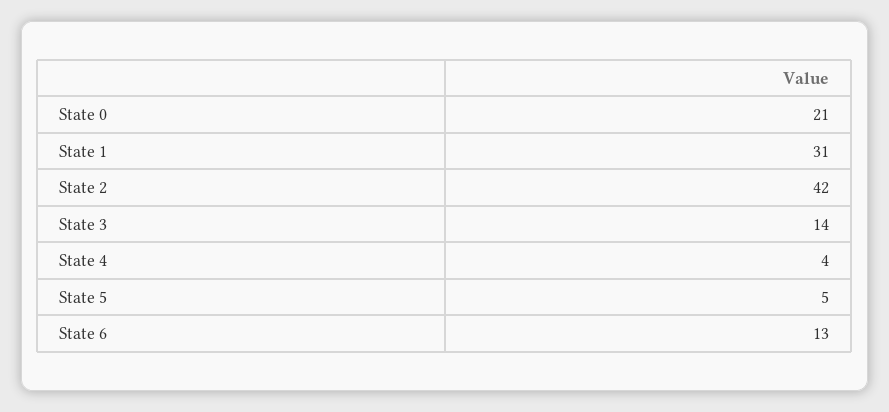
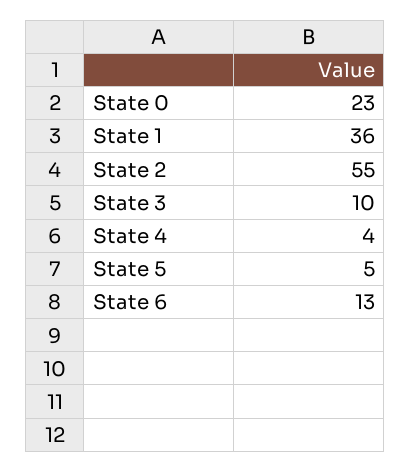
State 0: 21 -> 23
State 1: 31 -> 36
State 2: 42 -> 55
State 3: 14 -> 10

